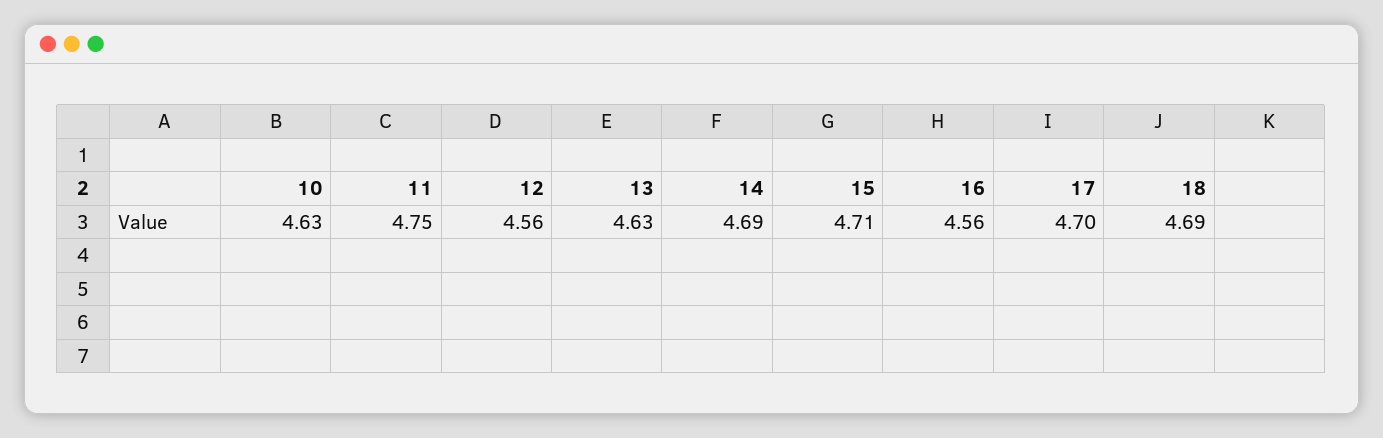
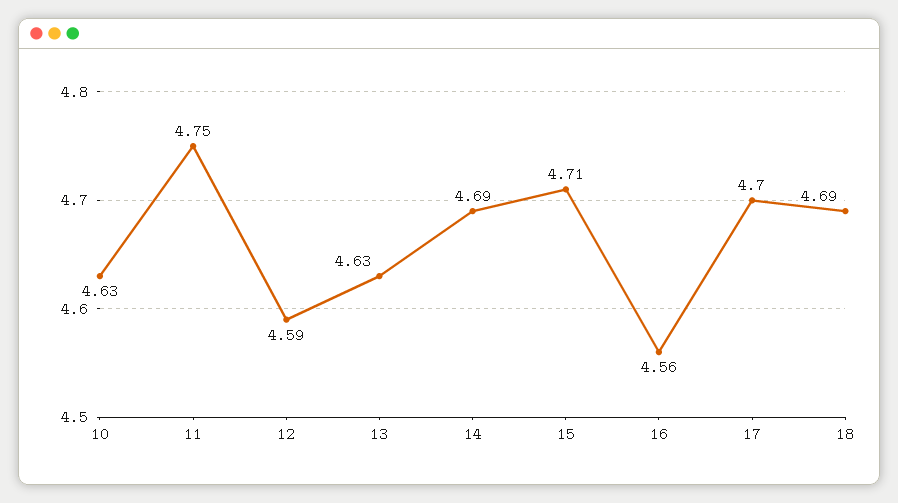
12: 4.56 -> 4.59

